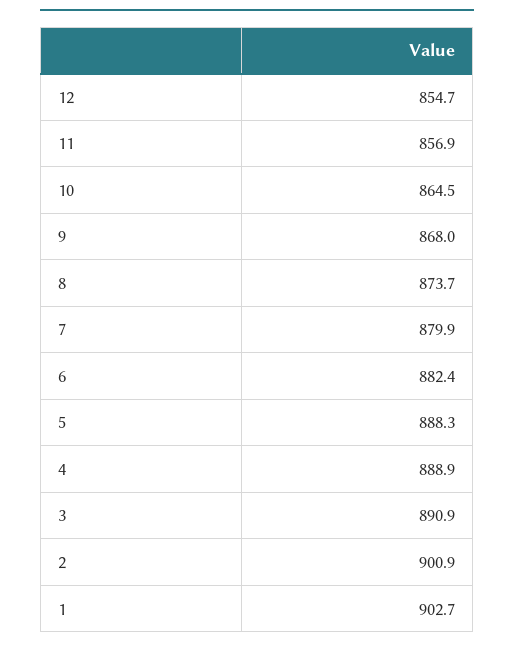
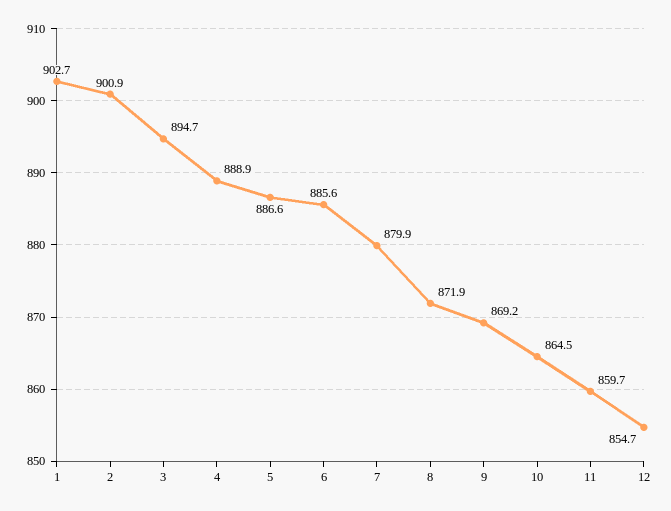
11: 856.9 -> 859.7
9: 868 -> 869.2
8: 873.7 -> 871.9
6: 882.4 -> 885.6
5: 888.3 -> 886.6
3: 890.9 -> 894.7

